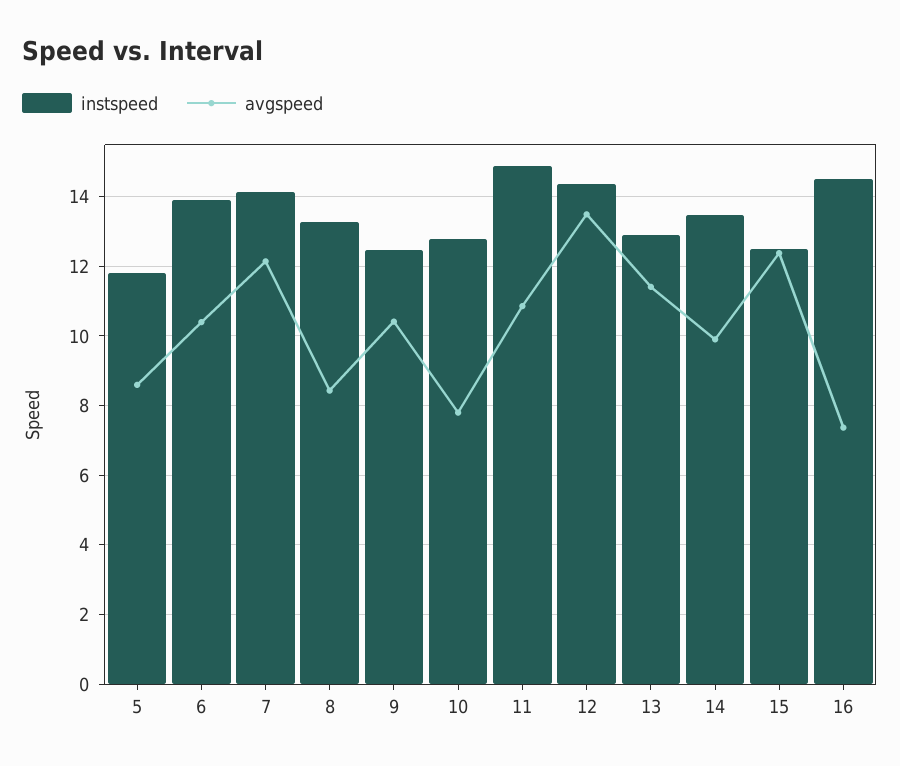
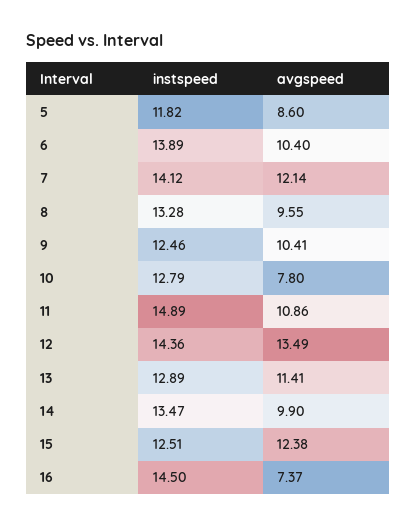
avgspeed, 8: 8.4 -> 9.55

